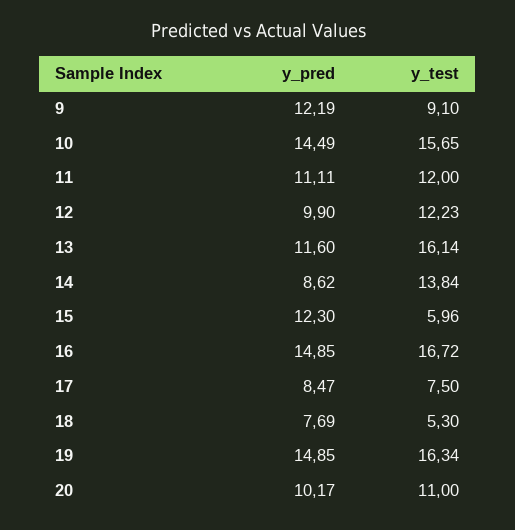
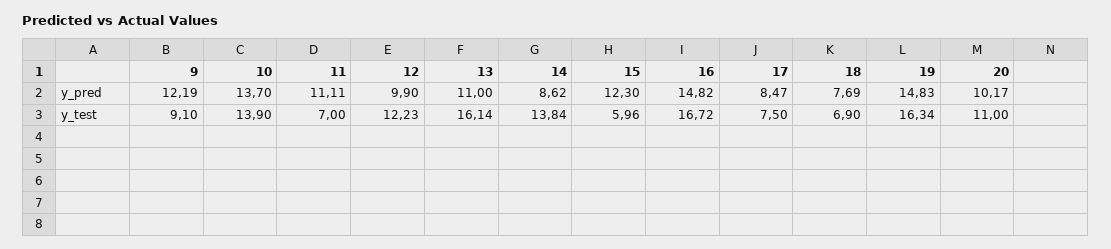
y_pred, 10: 14.49 -> 13.7
y_test, 10: 15.65 -> 13.9
y_test, 11: 12 -> 7
y_pred, 13: 11.6 -> 11
y_pred, 16: 14.85 -> 14.82
y_test, 18: 5.3 -> 6.9
y_pred, 19: 14.85 -> 14.83

